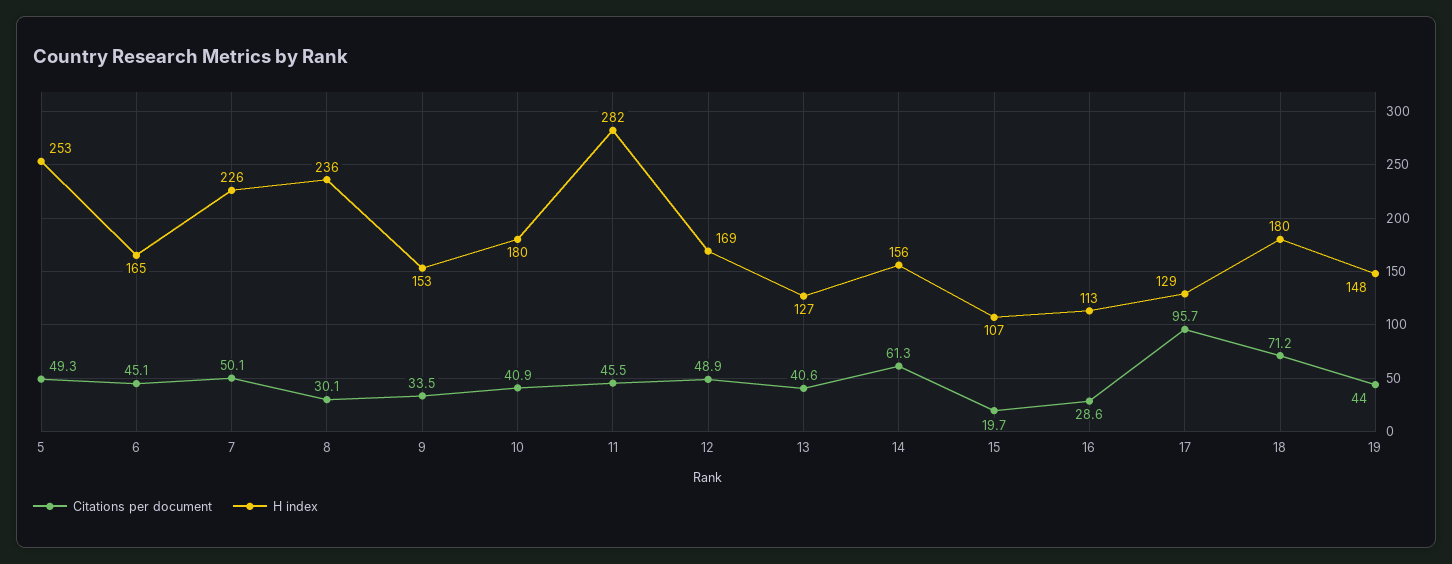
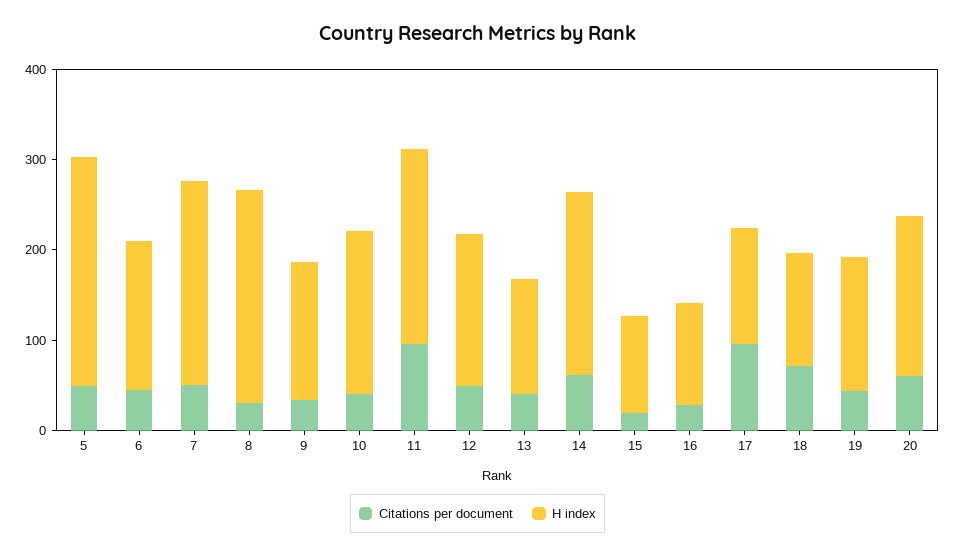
Citations per document, 11: 45.5 -> 100
H index, 11: 282 -> 220
H index, 14: 156 -> 200
H index, 18: 180 -> 120
Citations per document, 20: none -> 60
H index, 20: none -> 180

